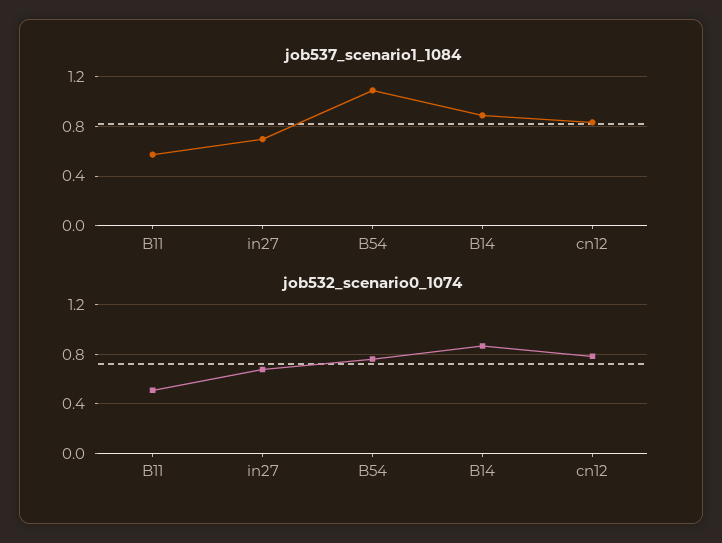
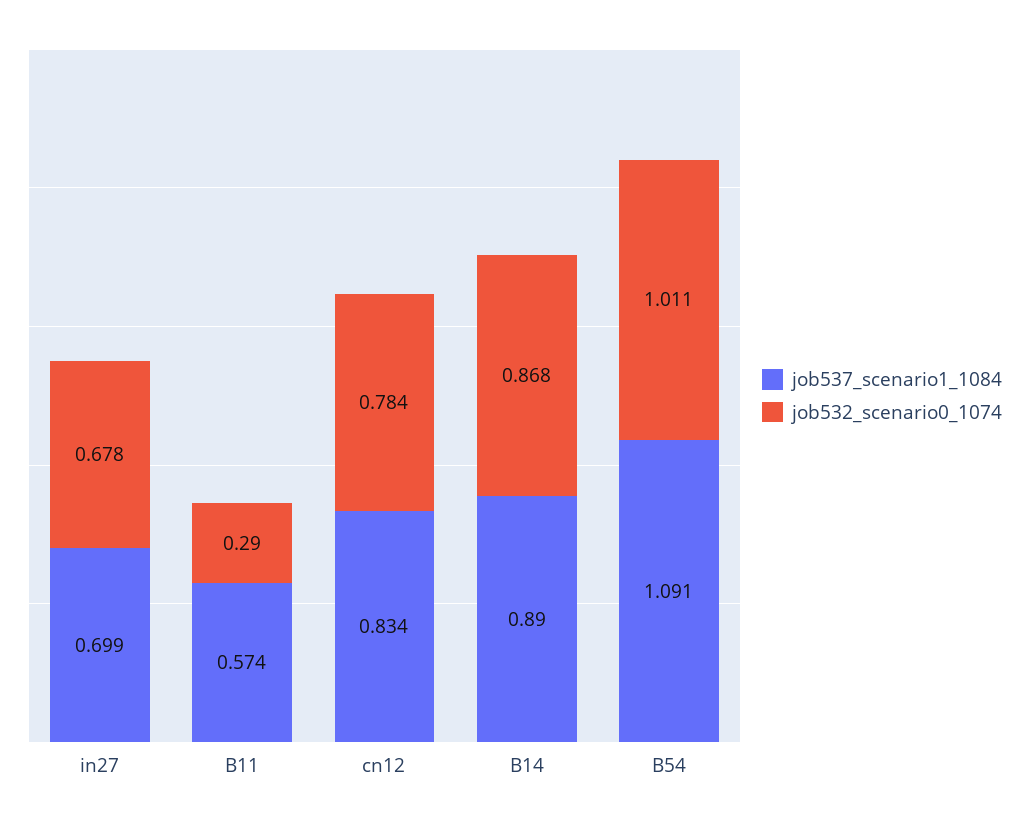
job532_scenario0_1074, B11: 0.5 -> 0.29
job532_scenario0_1074, B54: 0.75 -> 1.011

